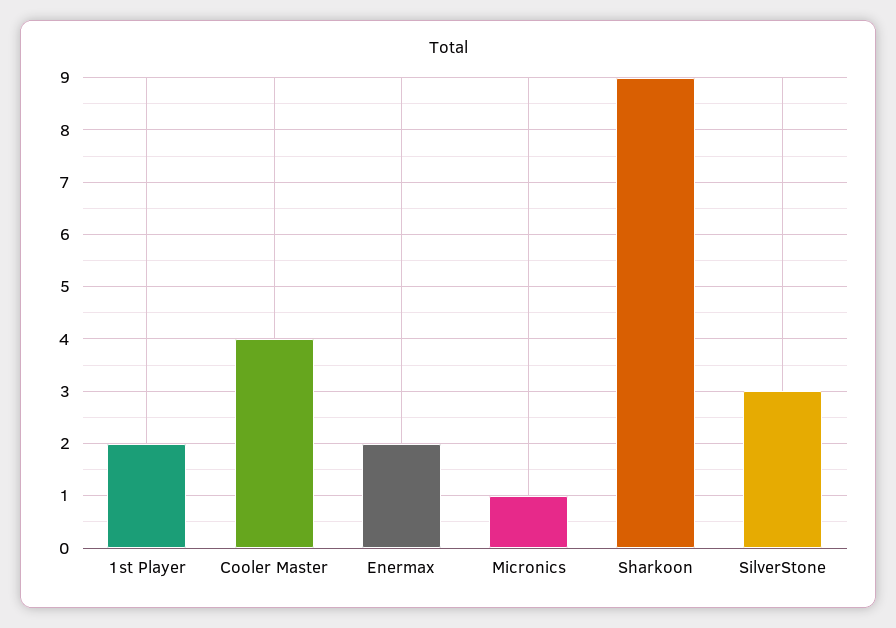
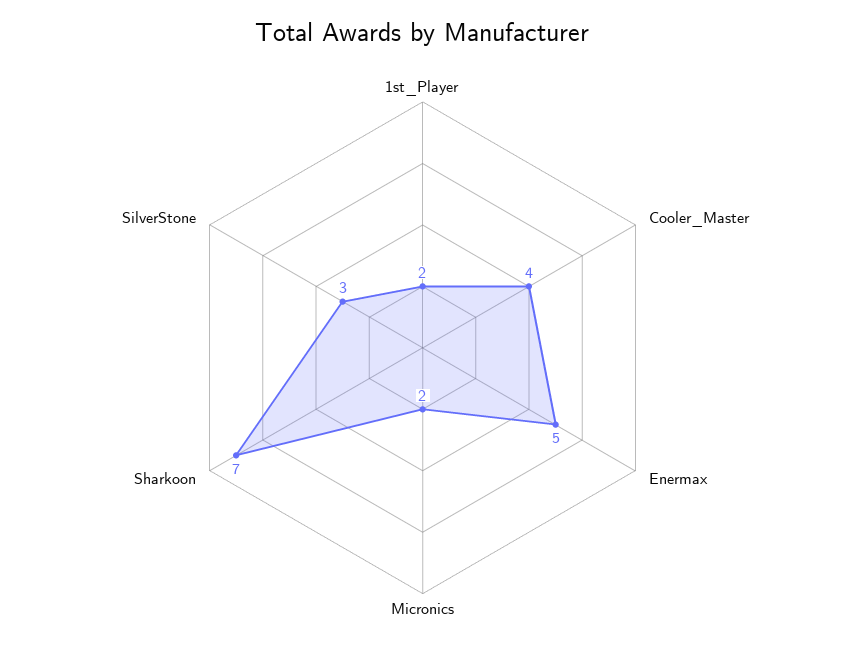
Enermax: 2 -> 5
Micronics: 1 -> 2
Sharkoon: 9 -> 7

